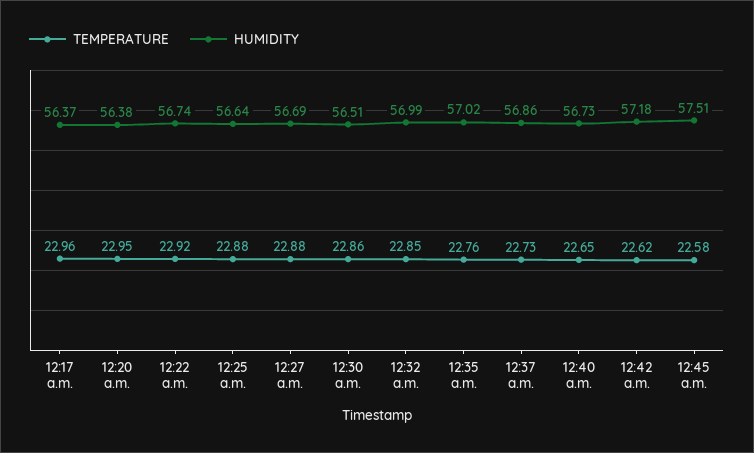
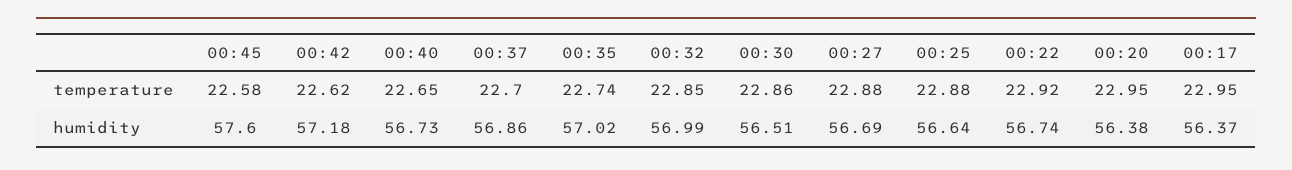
TEMPERATURE, 12:17 a.m.: 22.96 -> 22.95
TEMPERATURE, 12:35 a.m.: 22.76 -> 22.74
TEMPERATURE, 12:37 a.m.: 22.73 -> 22.7
HUMIDITY, 12:45 a.m.: 57.51 -> 57.6

